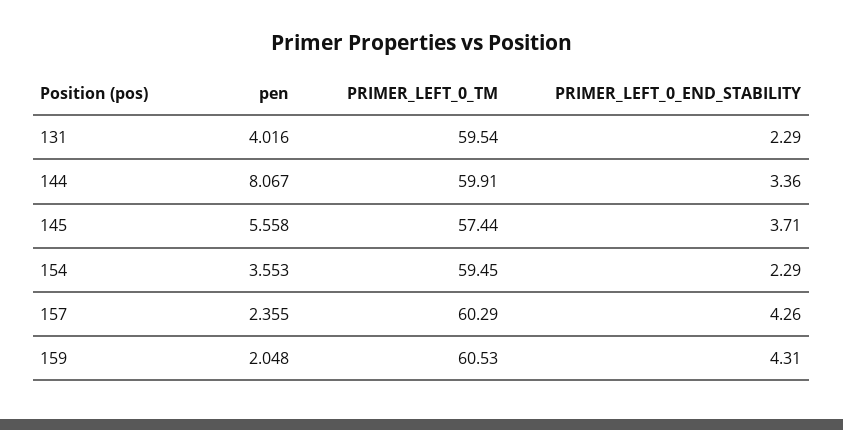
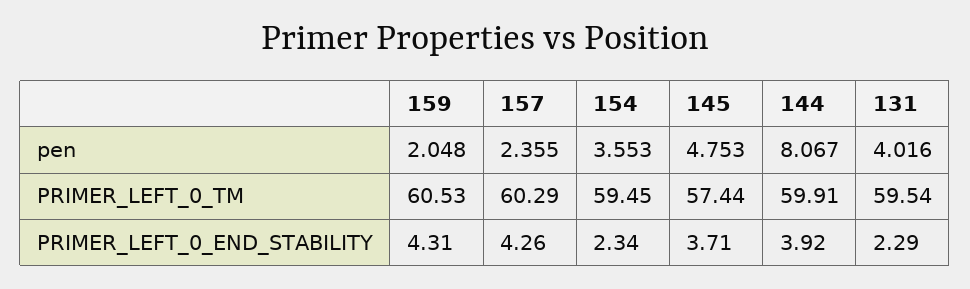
PRIMER_LEFT_0_END_STABILITY, 144: 3.36 -> 3.92
pen, 145: 5.558 -> 4.753
PRIMER_LEFT_0_END_STABILITY, 154: 2.29 -> 2.34

